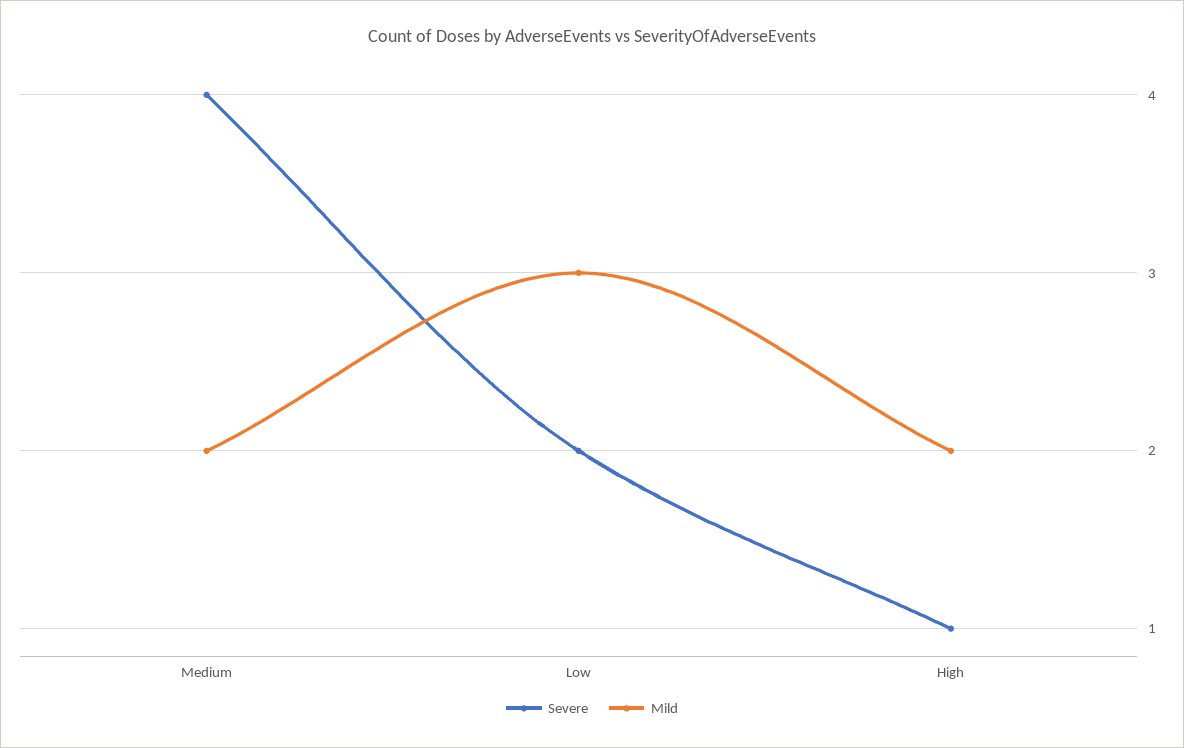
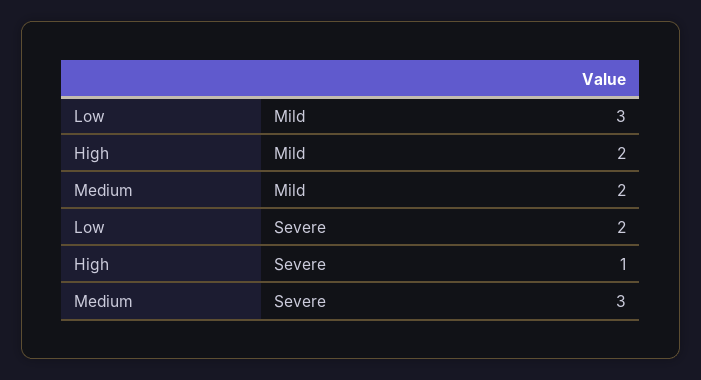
Severe, Medium: 4 -> 3

